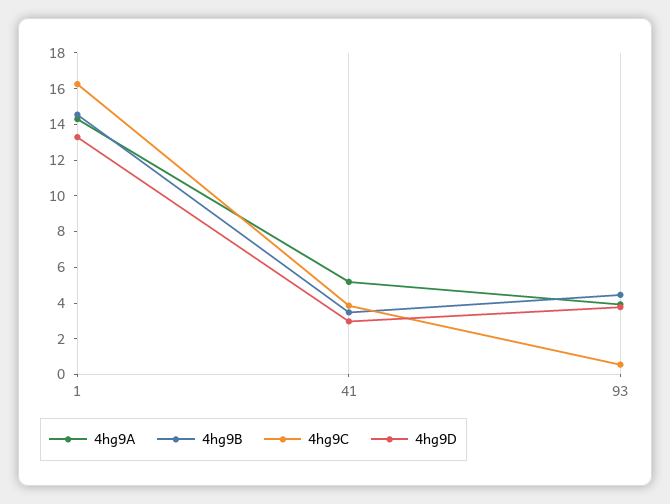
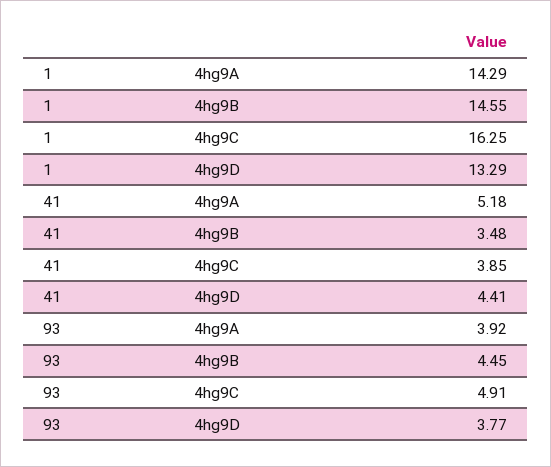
4hg9D, 41: 3 -> 4.41
4hg9C, 93: 0.5 -> 4.91

